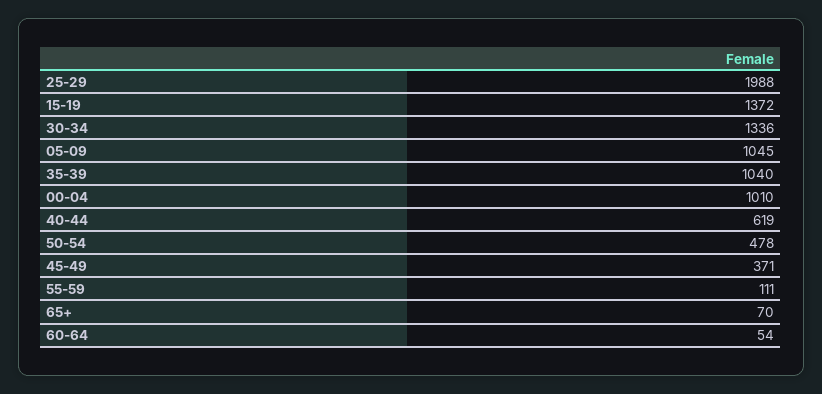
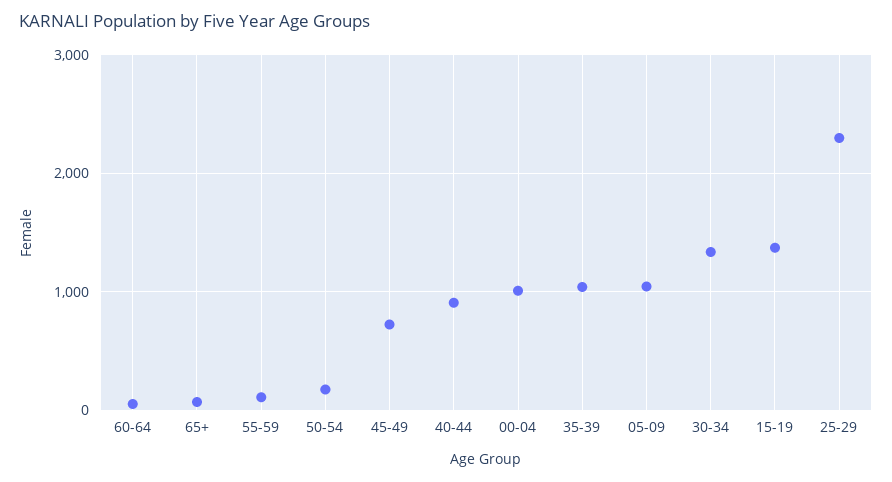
25-29: 1988 -> 2300
40-44: 619 -> 900
50-54: 478 -> 200
45-49: 371 -> 700

